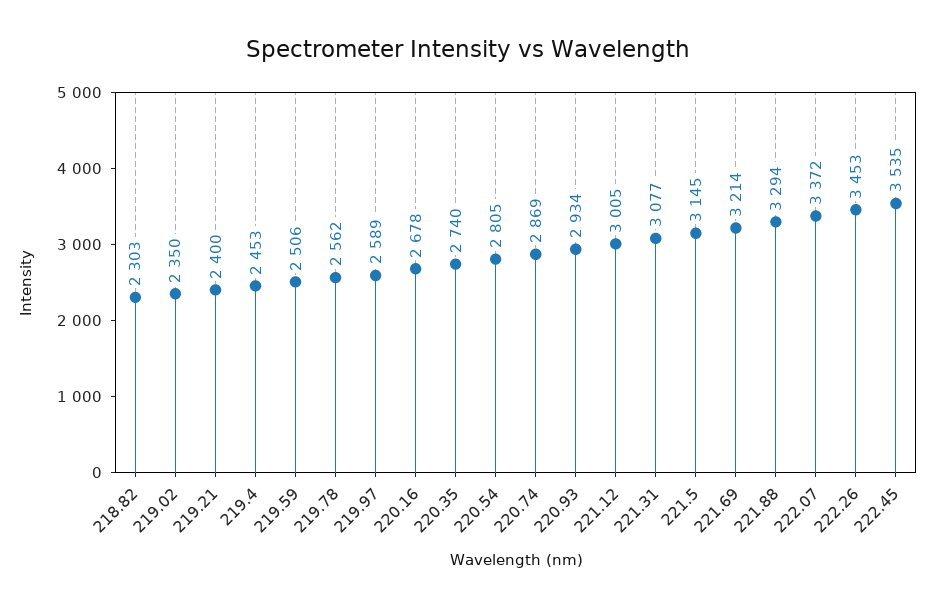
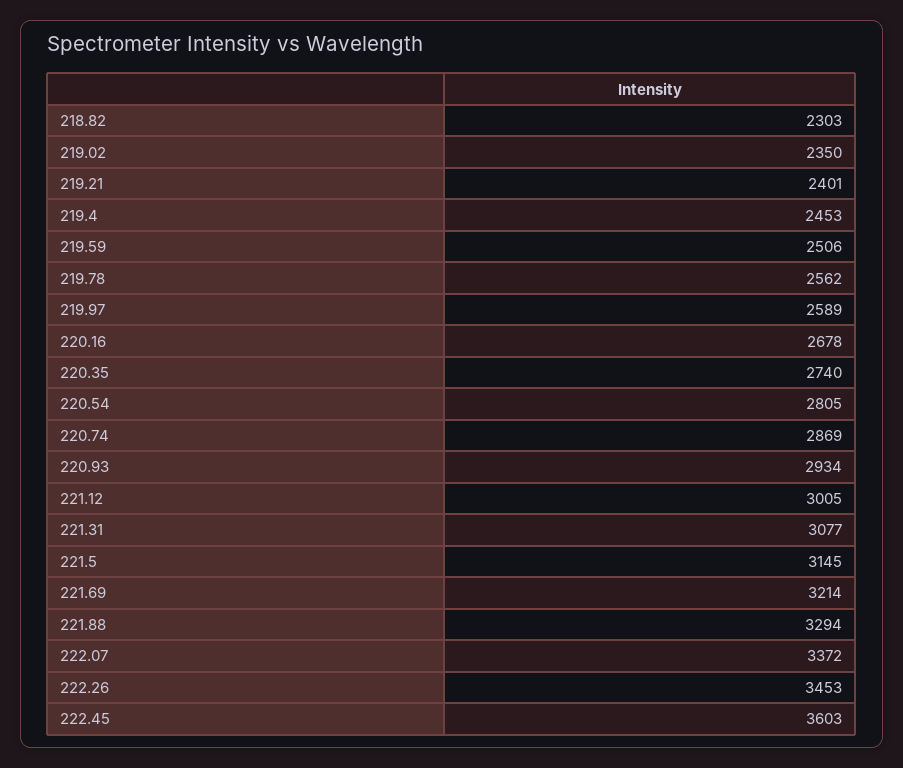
219.21: 2400 -> 2401
222.45: 3535 -> 3603

